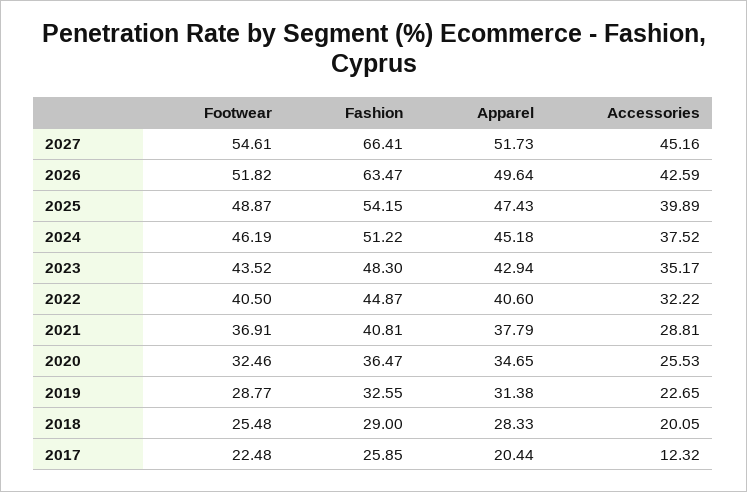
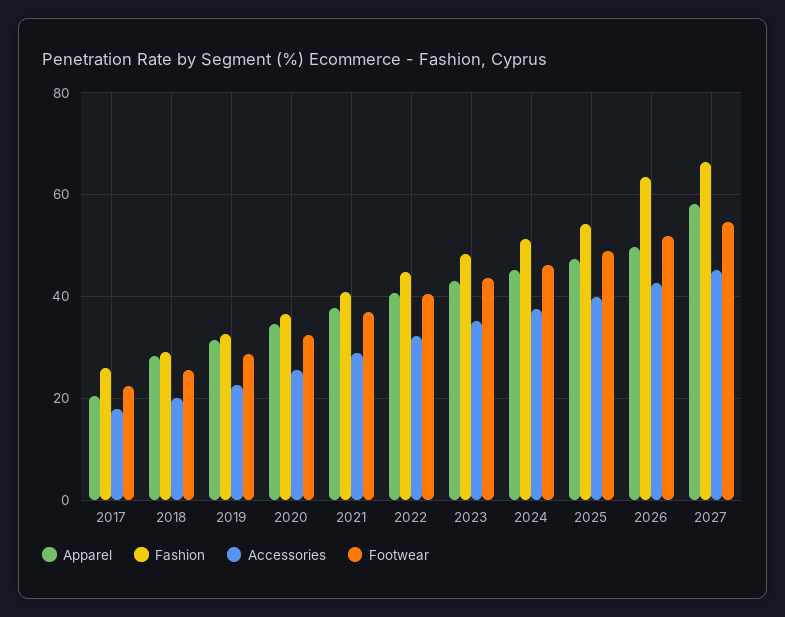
Apparel, 2027: 51.73 -> 58
Accessories, 2017: 12.32 -> 18

